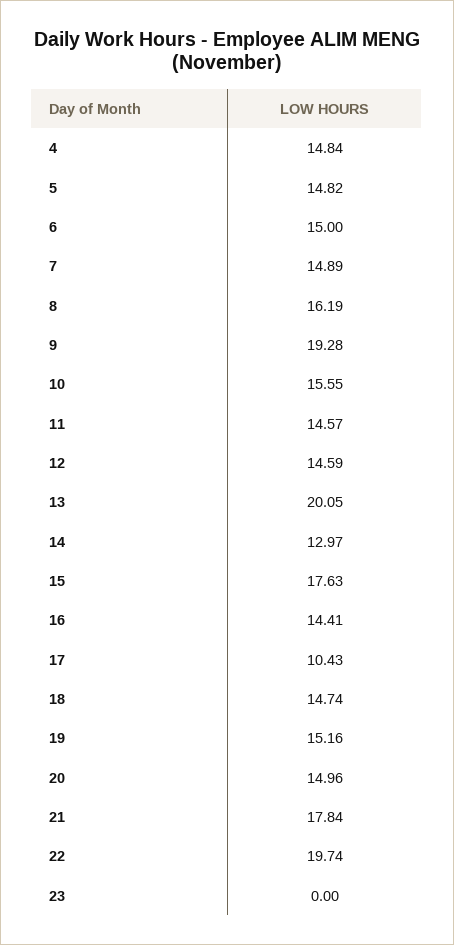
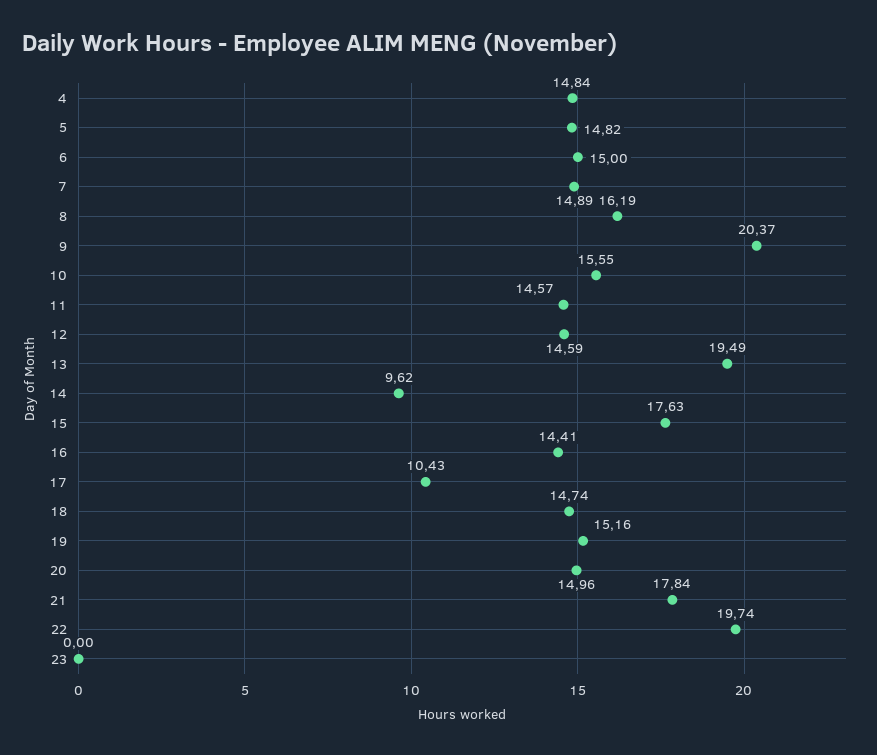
9: 19.28 -> 20.37
13: 20.05 -> 19.49
14: 12.97 -> 9.62

